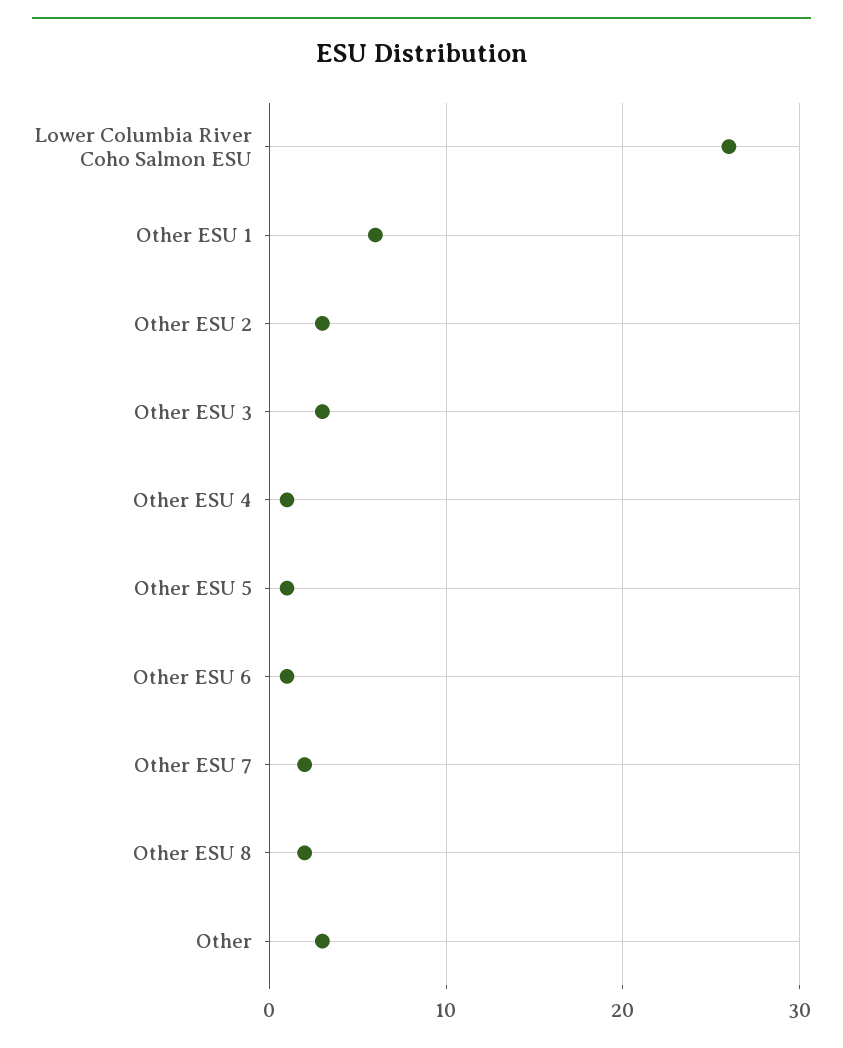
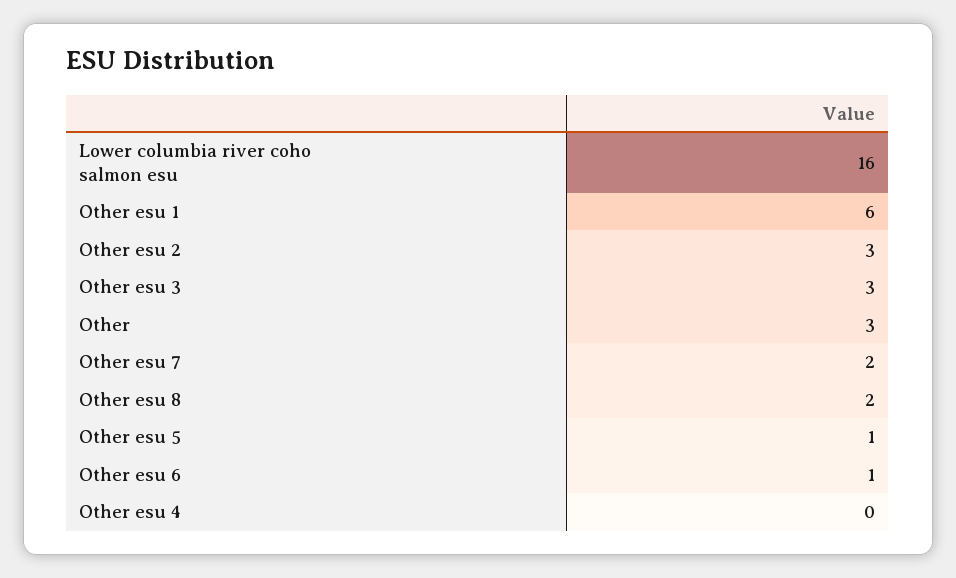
Lower Columbia River Coho Salmon ESU: 26 -> 16
Other ESU 4: 1 -> 0

